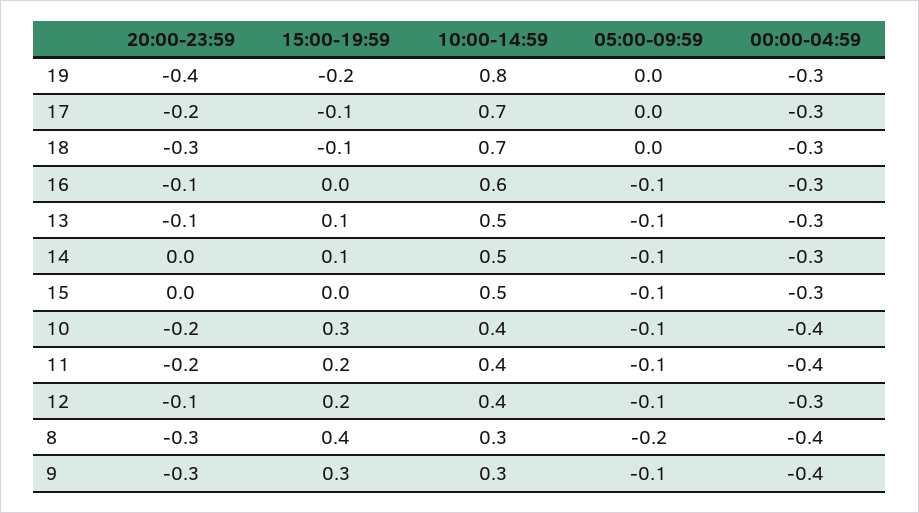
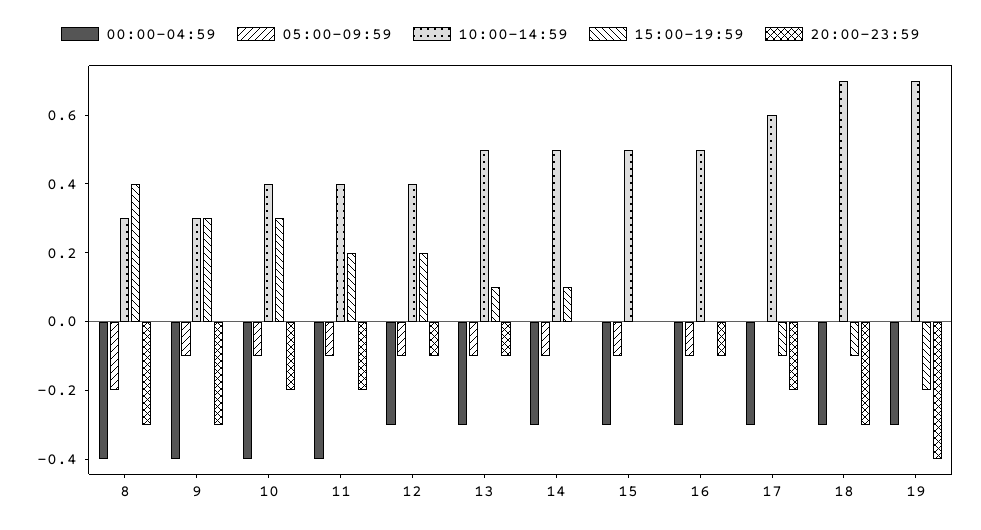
10:00-14:59, 19: 0.8 -> 0.7
10:00-14:59, 17: 0.7 -> 0.6
10:00-14:59, 16: 0.6 -> 0.5

